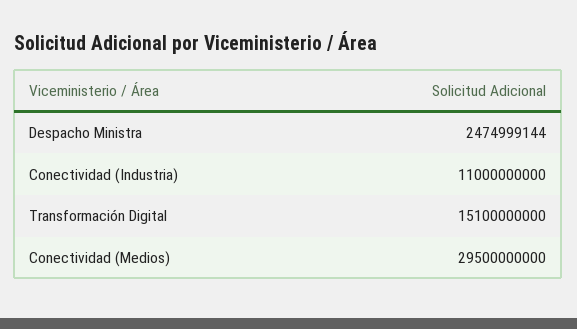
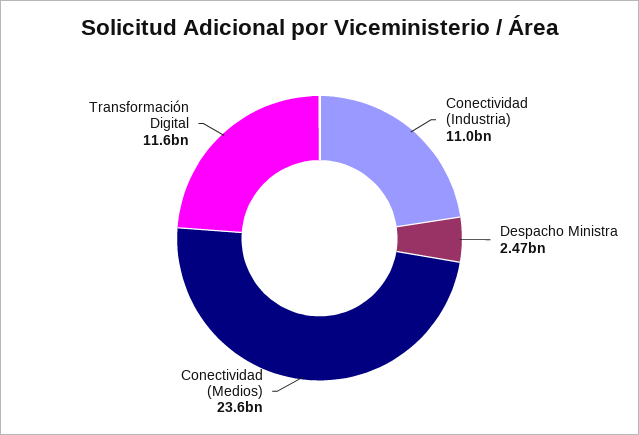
Transformación Digital: 15100000000 -> 11600000000
Conectividad (Medios): 29500000000 -> 23600000000

